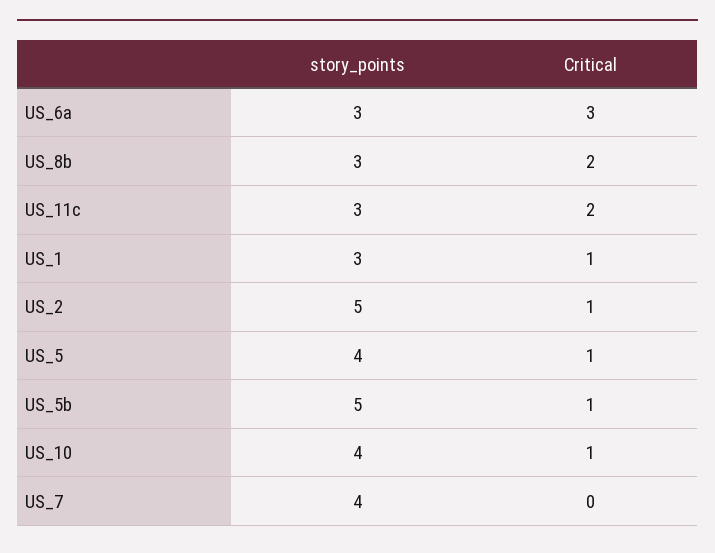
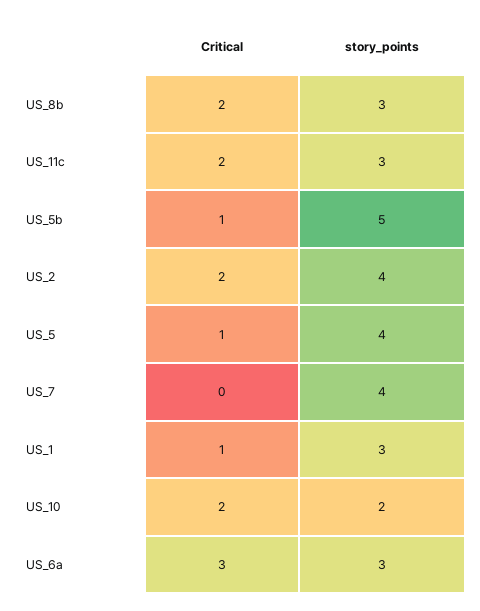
story_points, US_2: 5 -> 4
Critical, US_2: 1 -> 2
story_points, US_10: 4 -> 2
Critical, US_10: 1 -> 2

